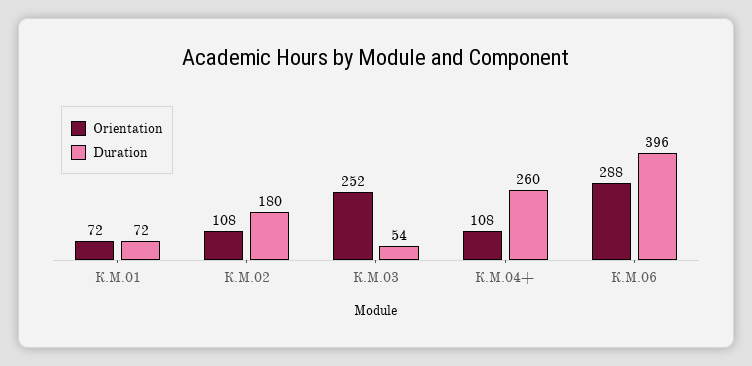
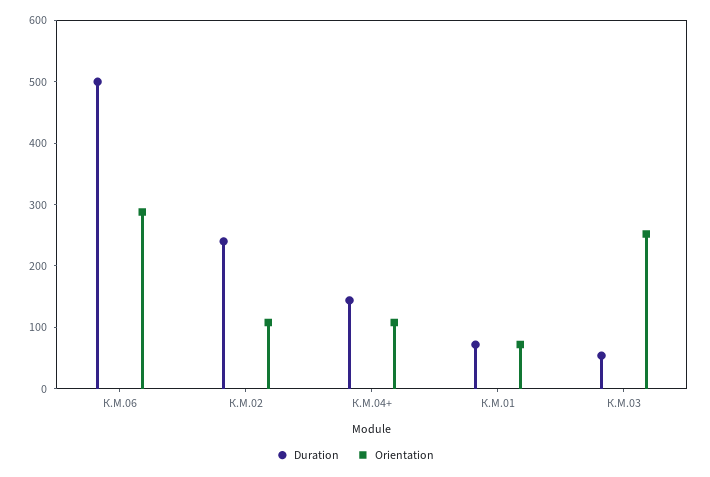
Duration, К.М.02: 180 -> 240
Duration, К.М.04+: 260 -> 140
Duration, К.М.06: 396 -> 500

